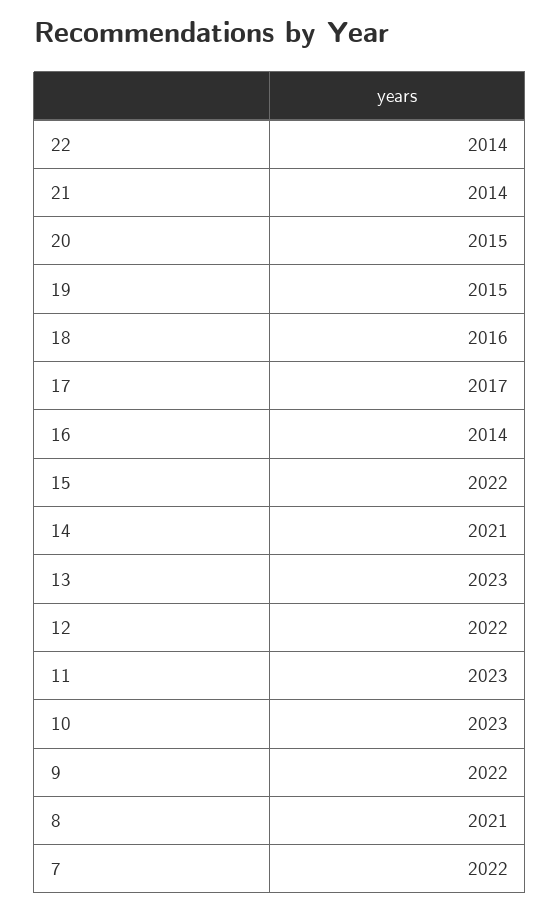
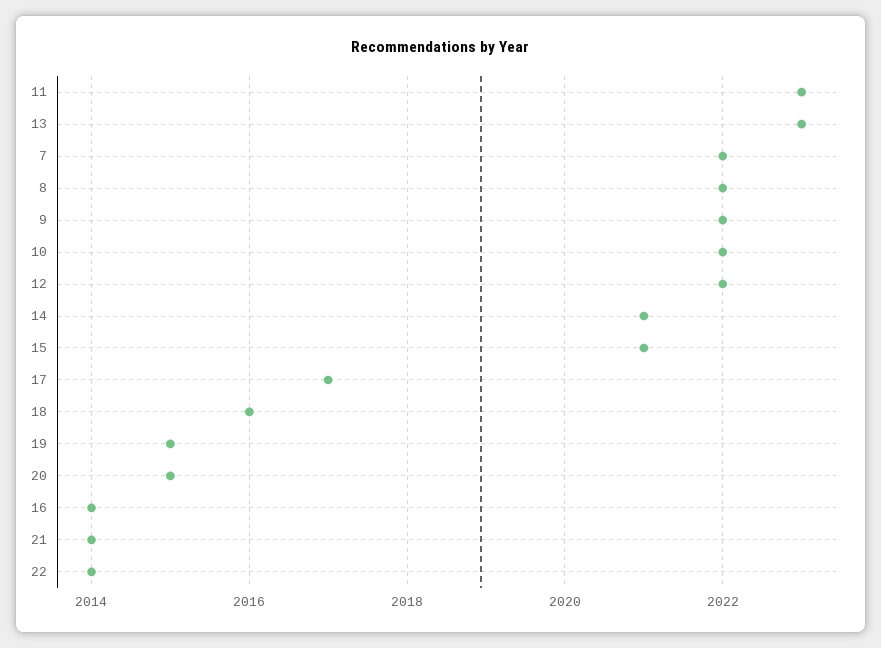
15: 2022 -> 2021
10: 2023 -> 2022
8: 2021 -> 2022

